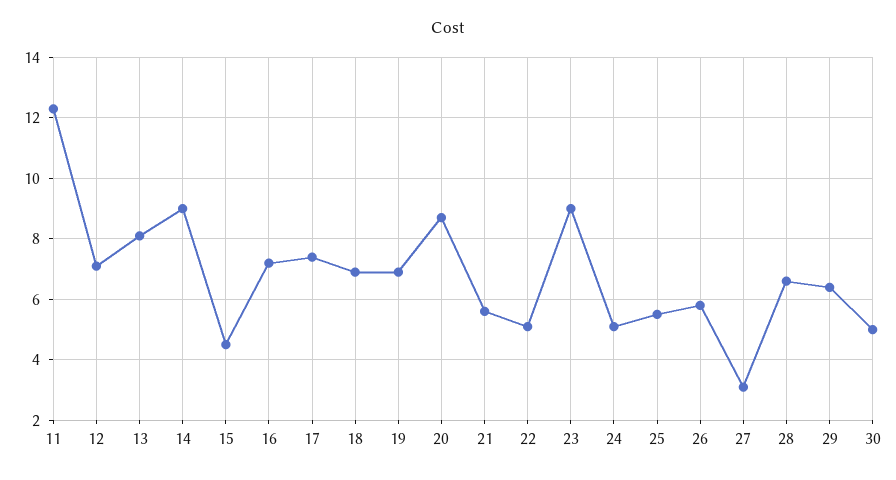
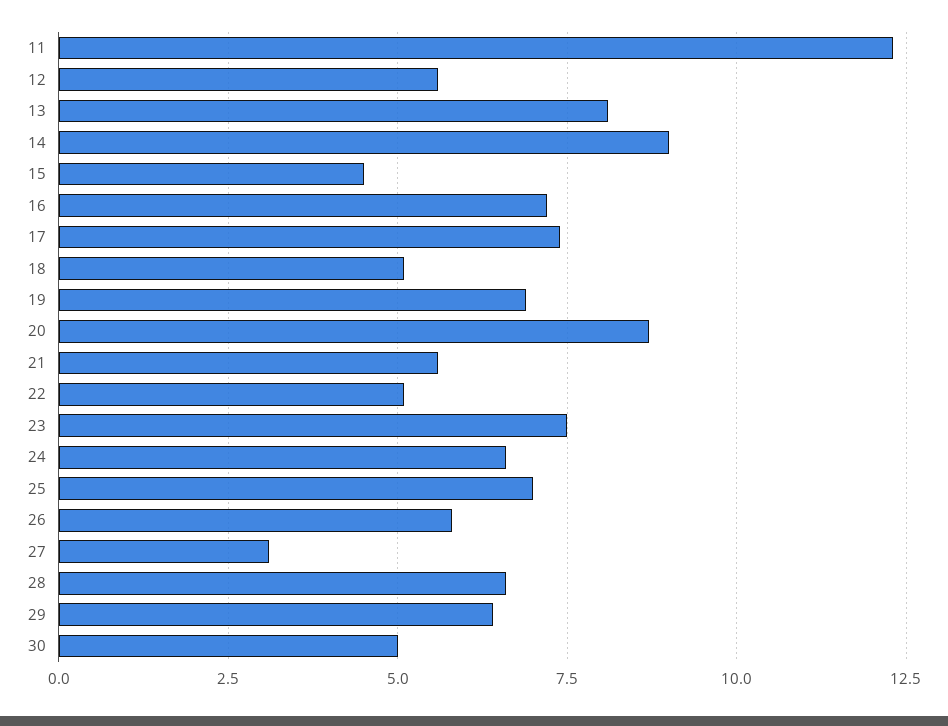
12: 7 -> 5.5
18: 7 -> 5
23: 9 -> 7.5
24: 5 -> 6.5
25: 5.5 -> 7

